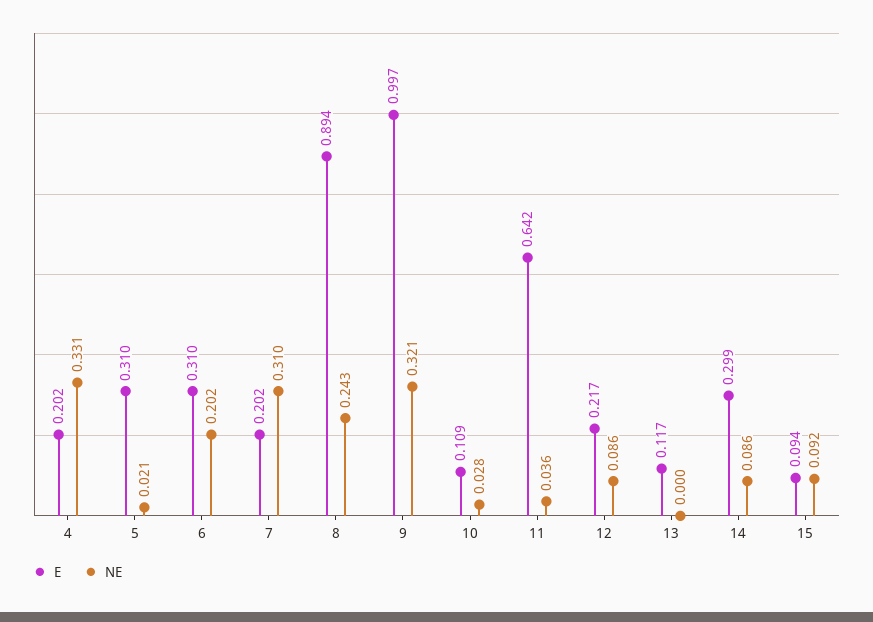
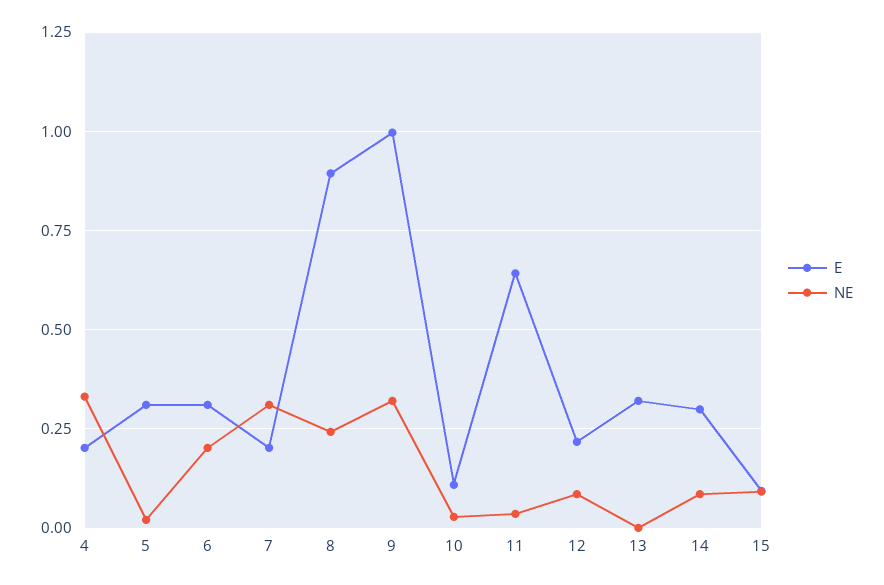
E, 13: 0.117 -> 0.325

